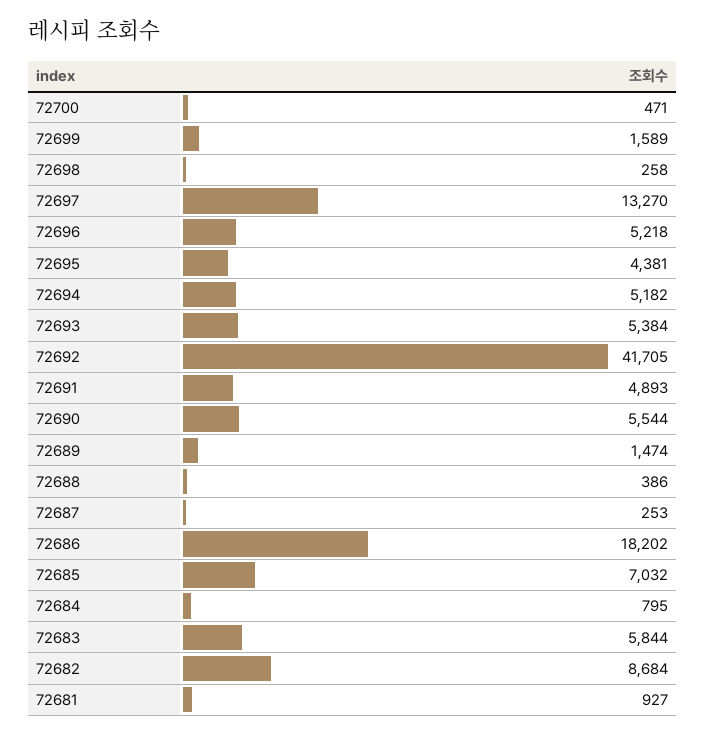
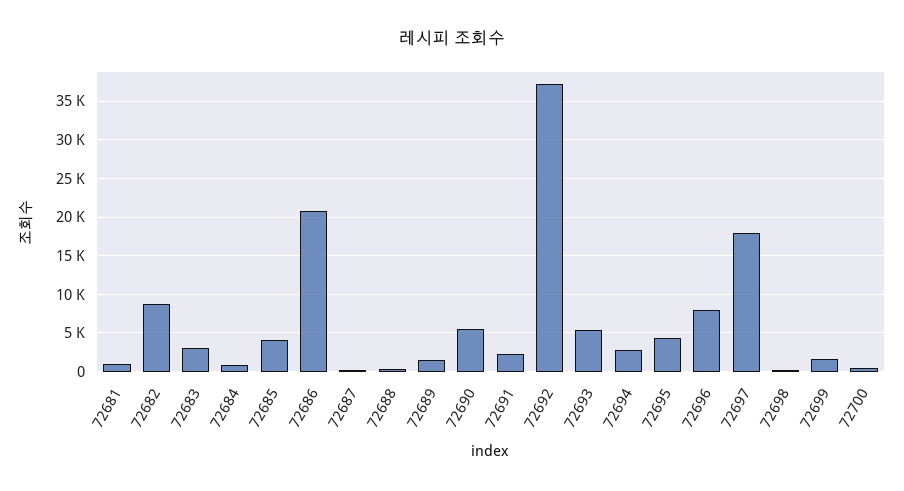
72697: 13270 -> 18000
72696: 5218 -> 8000
72694: 5182 -> 3000
72692: 41705 -> 37000
72691: 4893 -> 2000
72686: 18202 -> 21000
72685: 7032 -> 4000
72683: 5844 -> 3000

